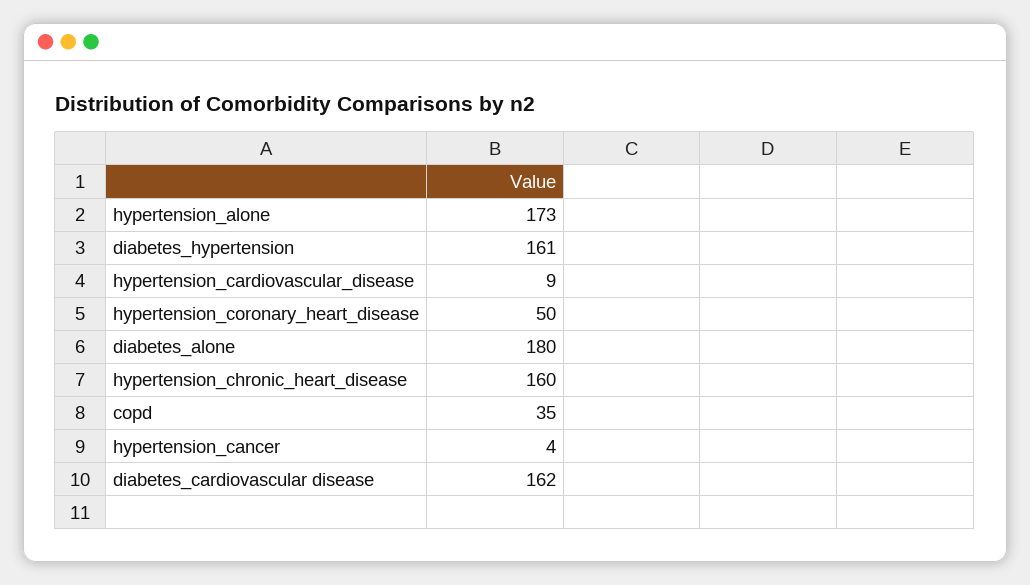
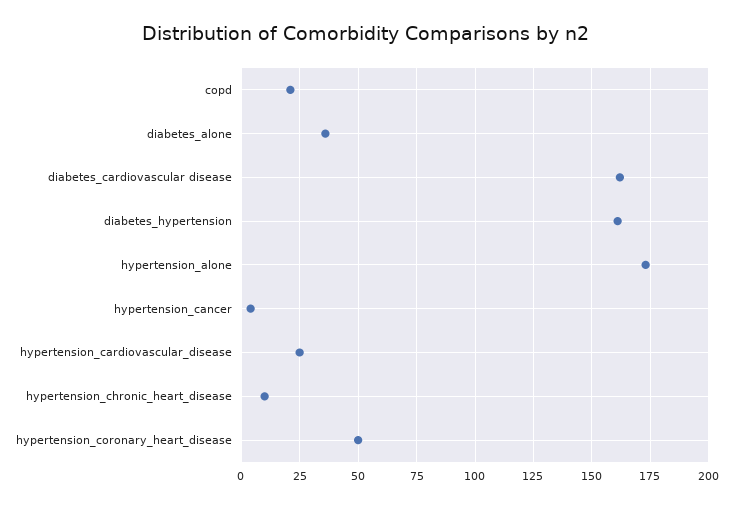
hypertension_cardiovascular_disease: 9 -> 25
diabetes_alone: 180 -> 35
hypertension_chronic_heart_disease: 160 -> 10
copd: 35 -> 20

